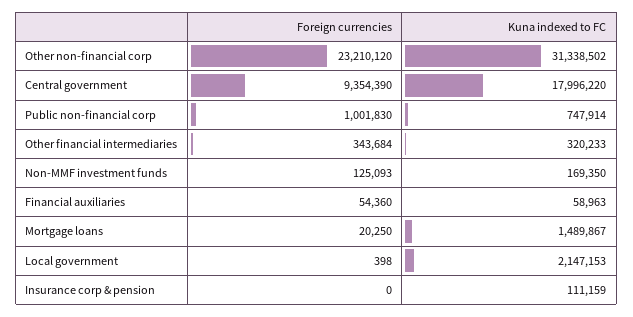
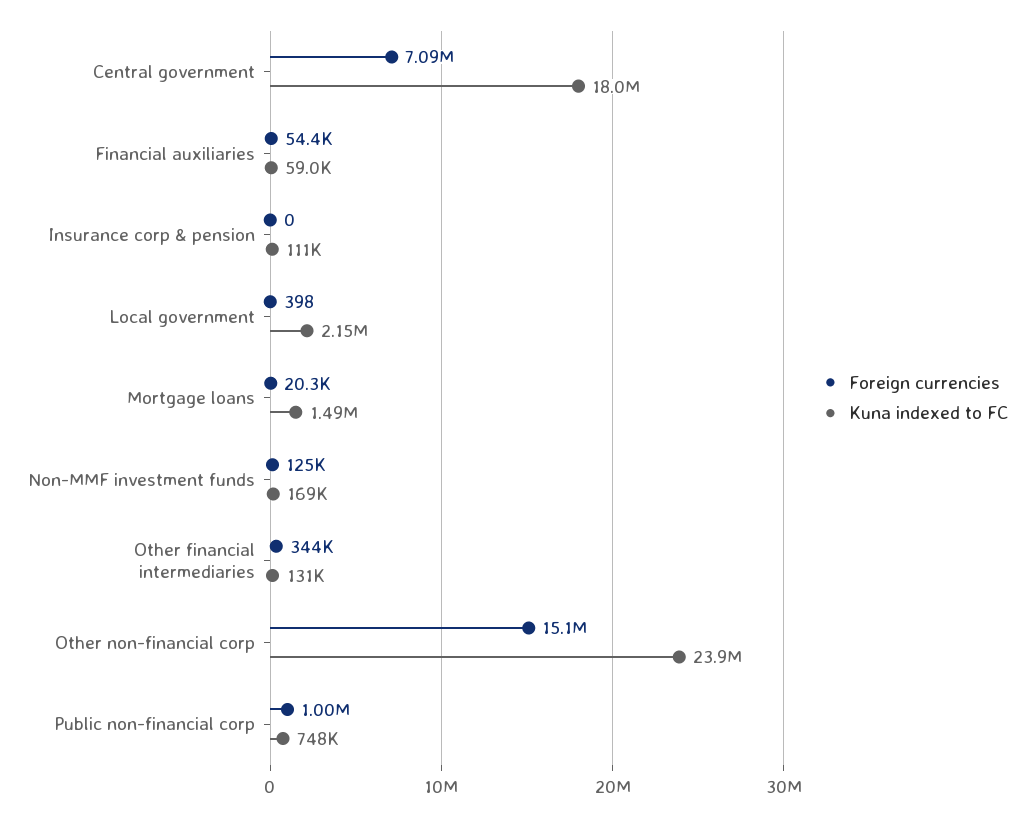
Foreign currencies, Other non-financial corp: 23210120 -> 15100000
Kuna indexed to FC, Other non-financial corp: 31338502 -> 23900000
Foreign currencies, Central government: 9354390 -> 7090000
Kuna indexed to FC, Other financial intermediaries: 320233 -> 131000

